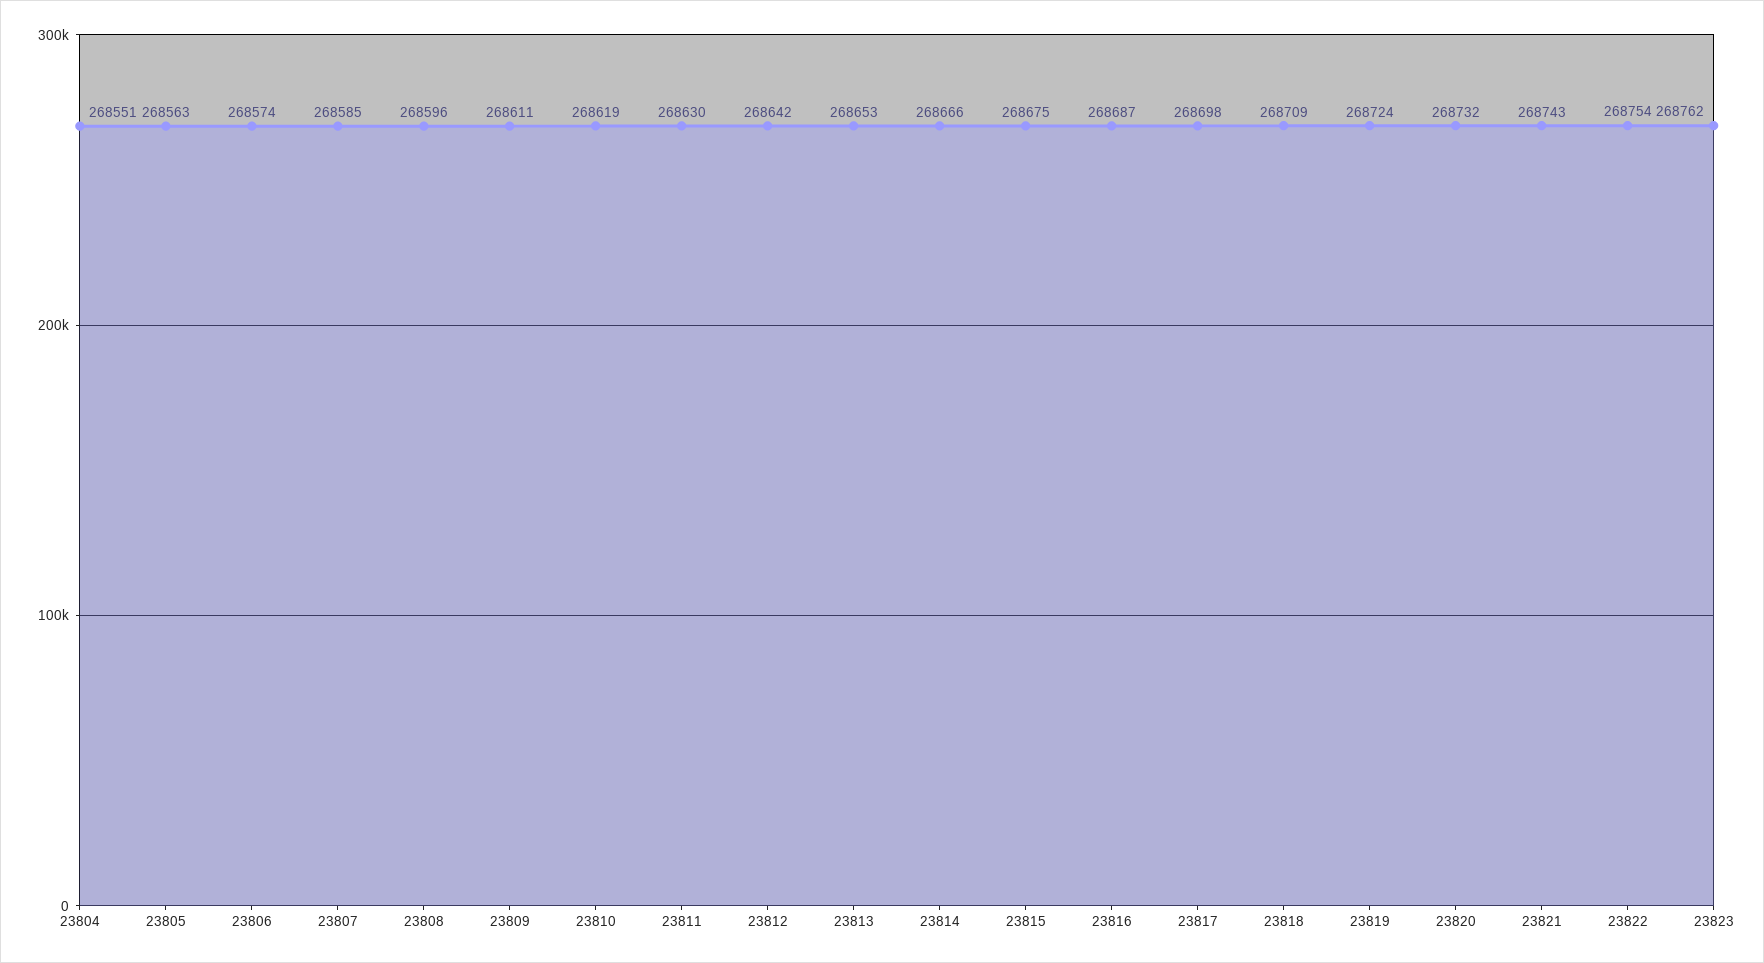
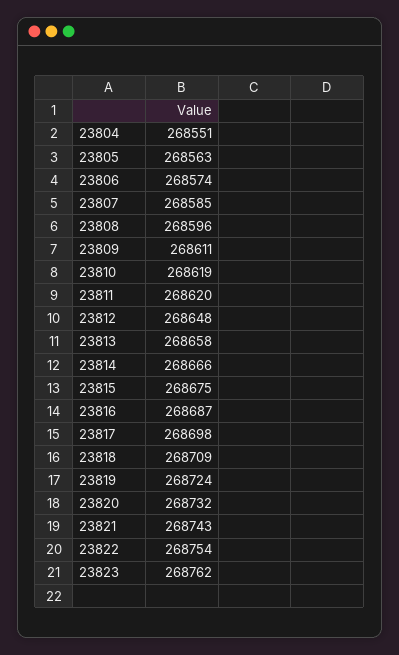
23811: 268630 -> 268620
23812: 268642 -> 268648
23813: 268653 -> 268658

